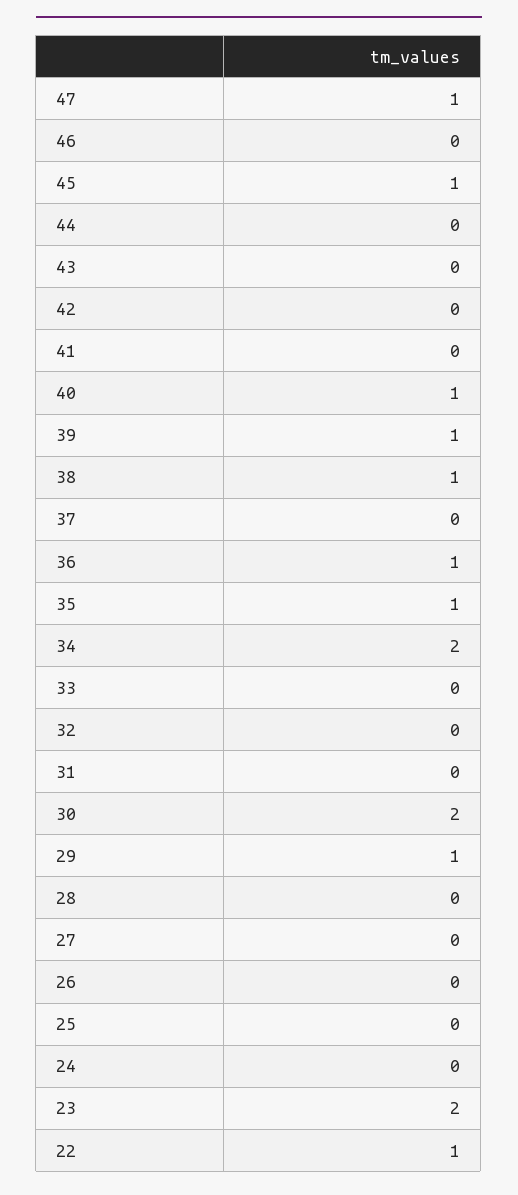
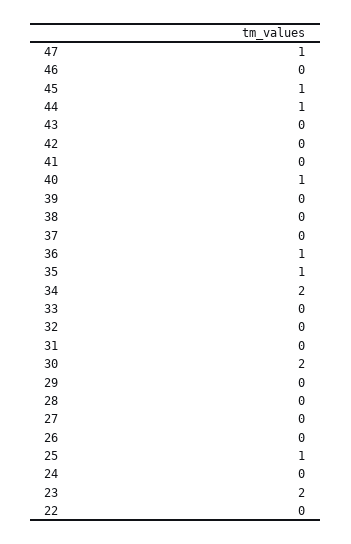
44: 0 -> 1
39: 1 -> 0
38: 1 -> 0
29: 1 -> 0
25: 0 -> 1
22: 1 -> 0

